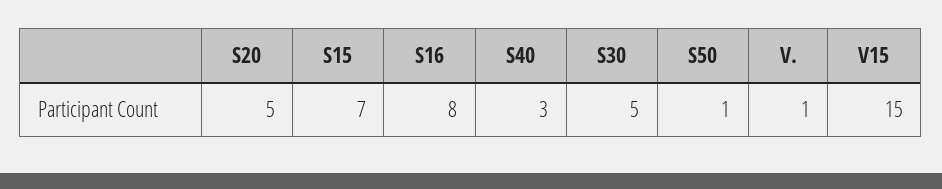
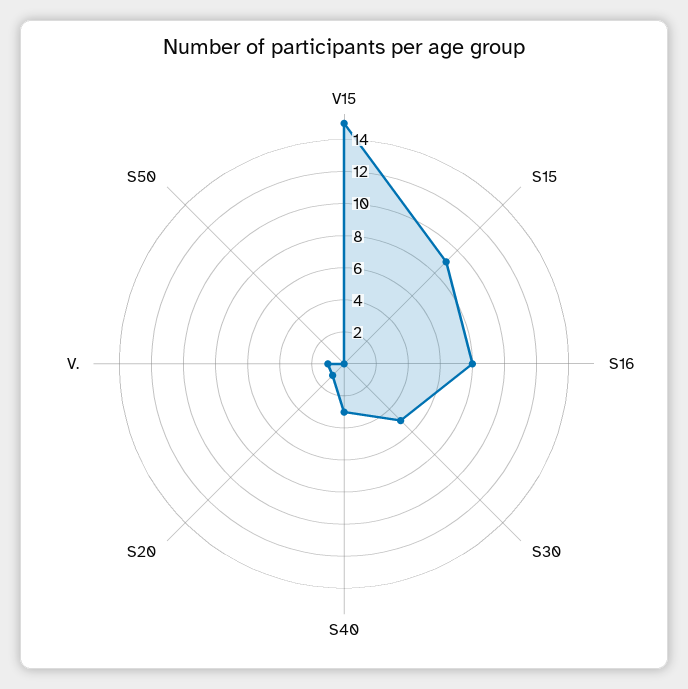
S20: 5 -> 1
S15: 7 -> 9
S50: 1 -> 0

